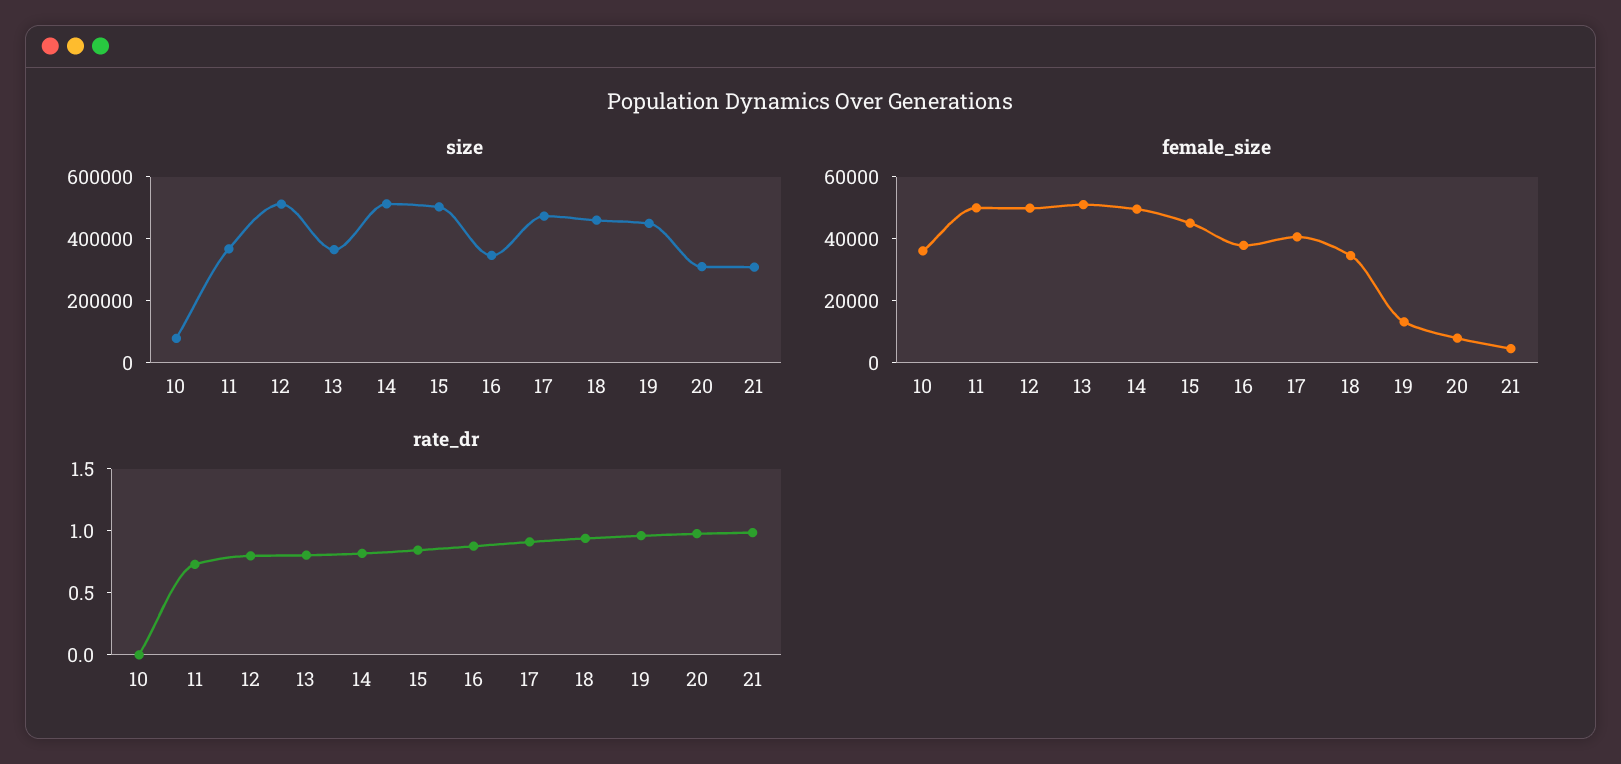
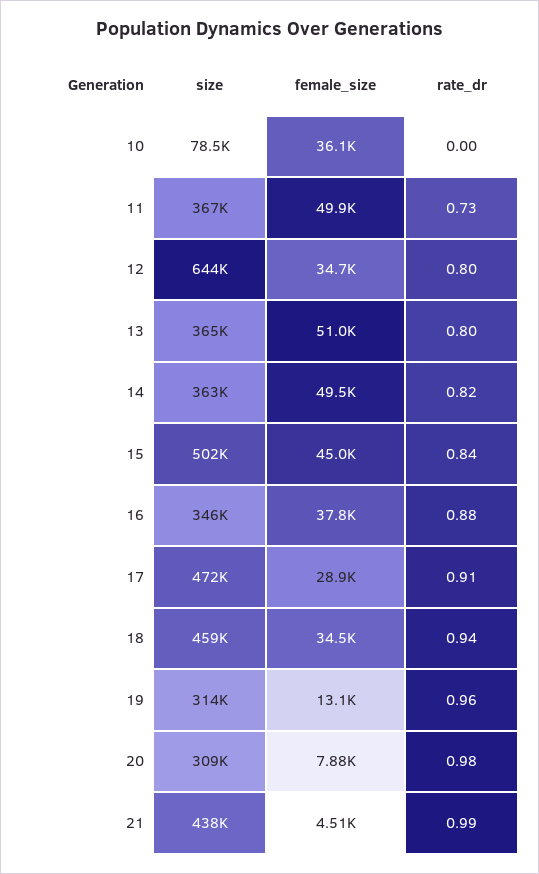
size, 12: 500000 -> 644000
size, 14: 500000 -> 363000
size, 19: 450000 -> 314000
size, 21: 300000 -> 438000
female_size, 12: 50000 -> 34700
female_size, 17: 40000 -> 28900

